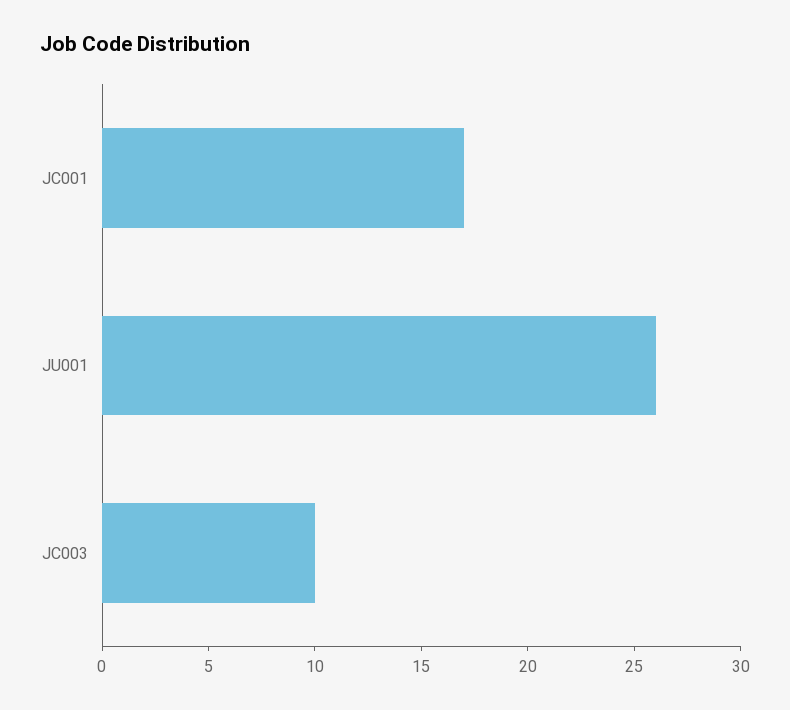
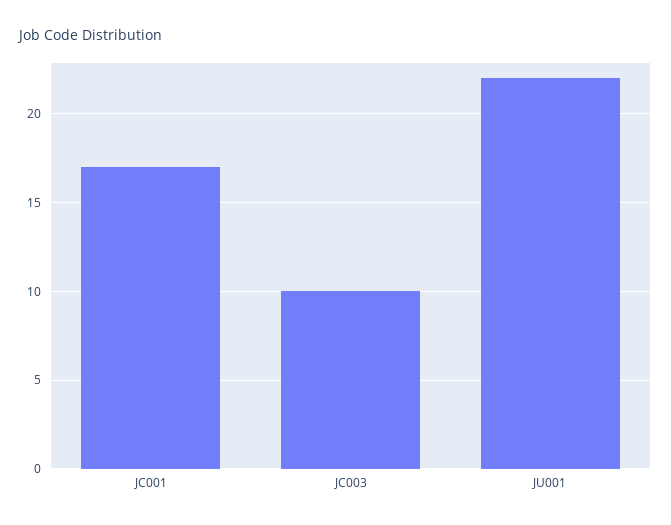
JU001: 26 -> 22

